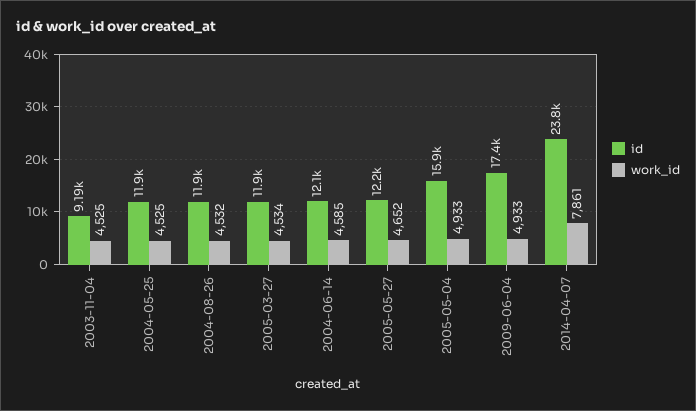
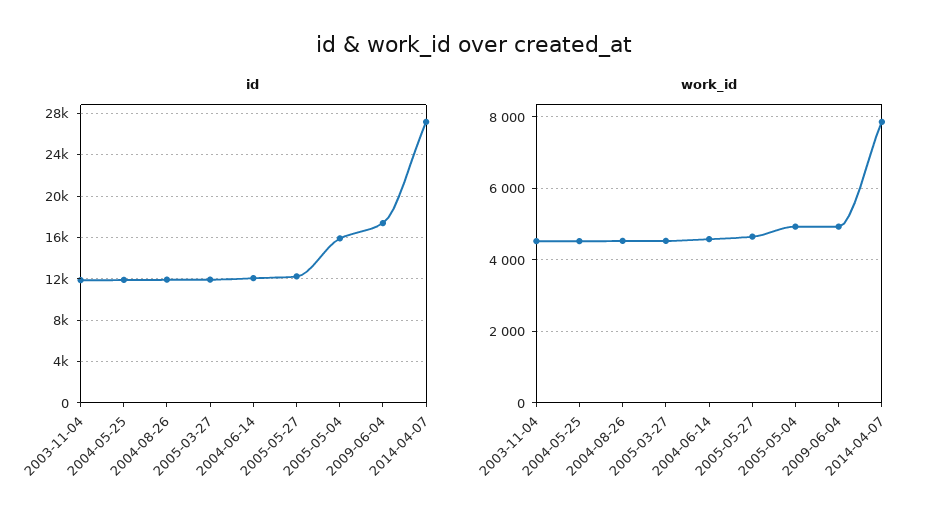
id, 2003-11-04: 9190 -> 12000
id, 2014-04-07: 23800 -> 27000

